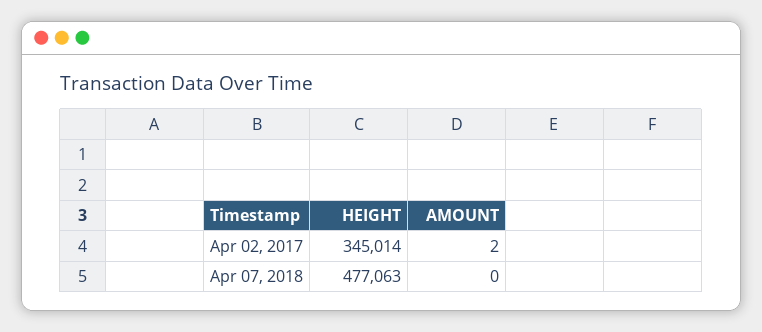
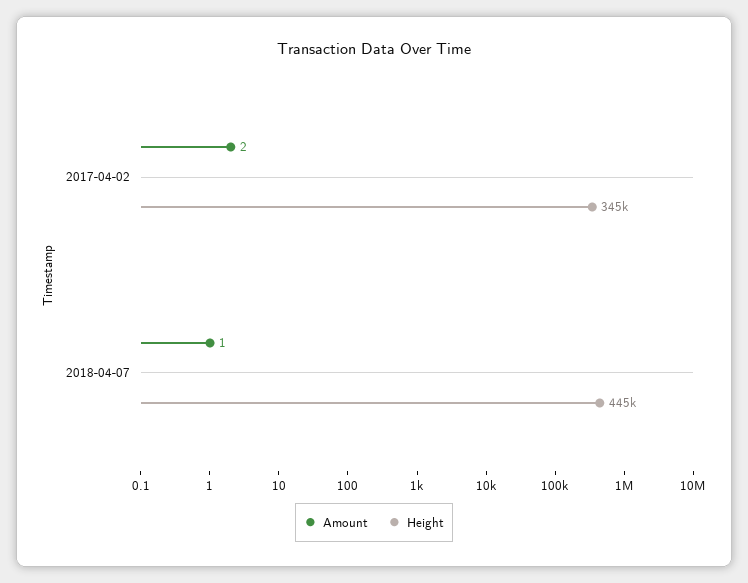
HEIGHT, Apr 07, 2018: 477063 -> 445000
AMOUNT, Apr 07, 2018: 0 -> 1

